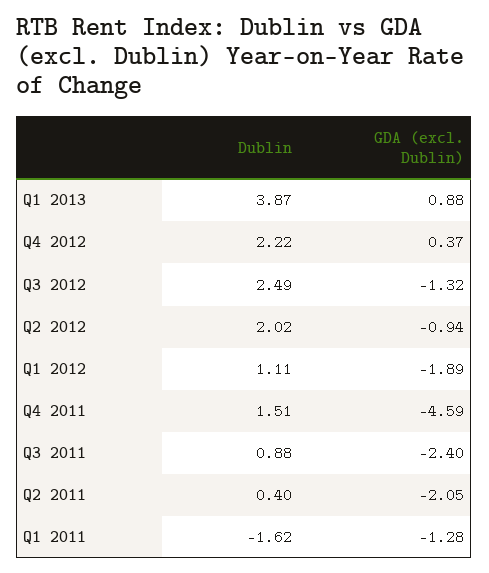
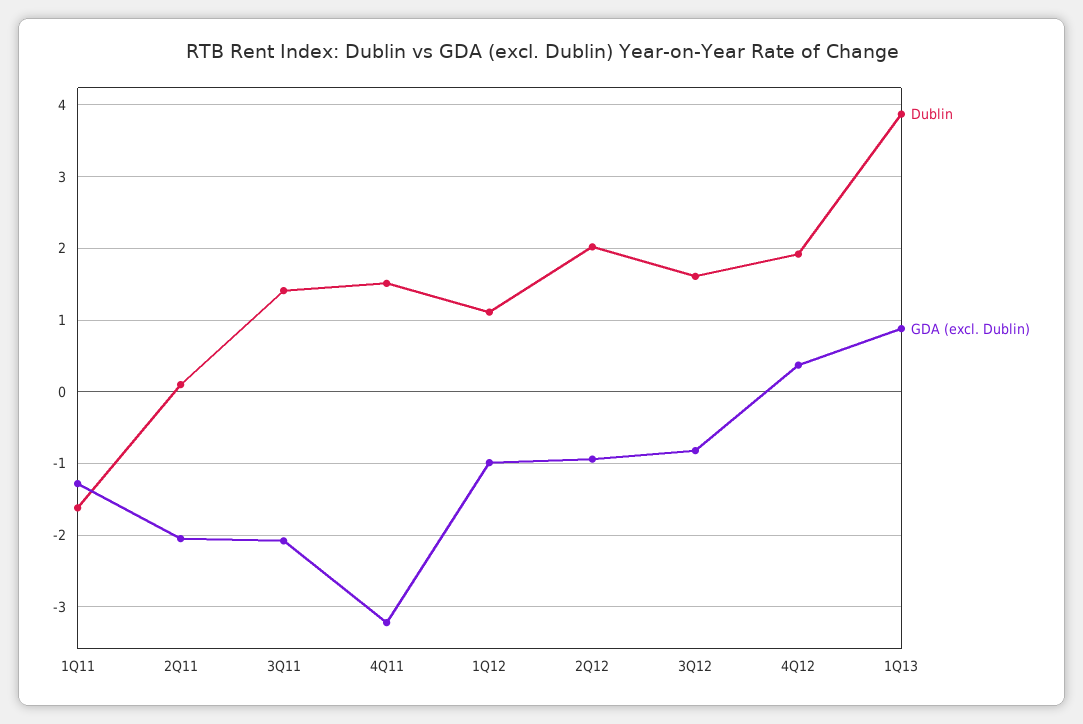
Dublin, Q4 2012: 2.22 -> 1.9
Dublin, Q3 2012: 2.49 -> 1.6
GDA (excl. Dublin), Q3 2012: -1.32 -> -0.8
GDA (excl. Dublin), Q1 2012: -1.89 -> -1
GDA (excl. Dublin), Q4 2011: -4.59 -> -3.2
Dublin, Q3 2011: 0.88 -> 1.4
GDA (excl. Dublin), Q3 2011: -2.4 -> -2.1
Dublin, Q2 2011: 0.4 -> 0.1

